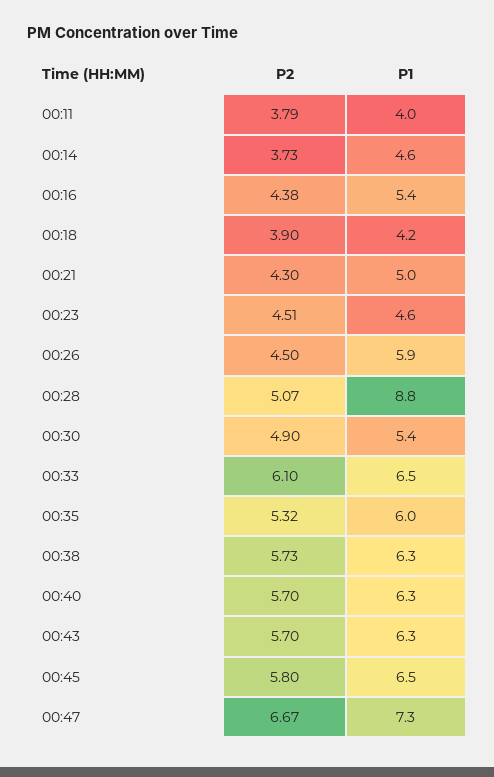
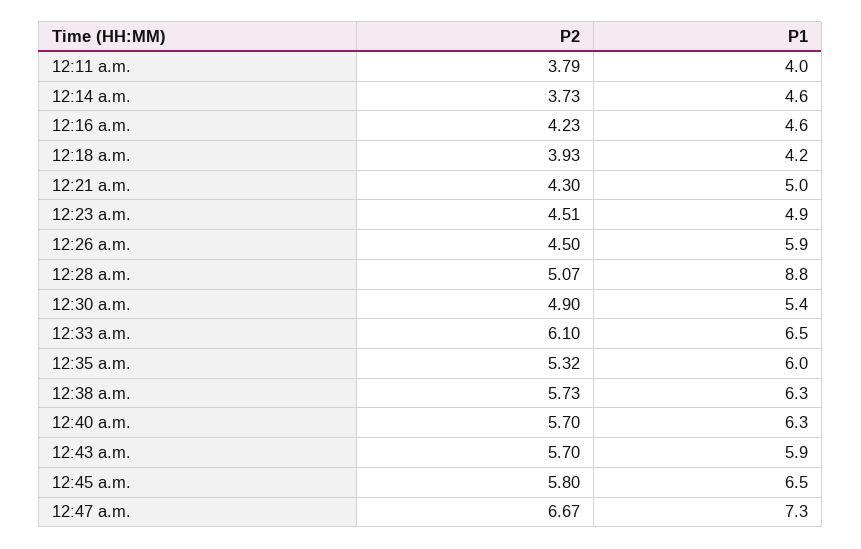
P2, 00:16: 4.38 -> 4.23
P1, 00:16: 5.4 -> 4.6
P2, 00:18: 3.9 -> 3.93
P1, 00:23: 4.6 -> 4.9
P1, 00:43: 6.3 -> 5.9

